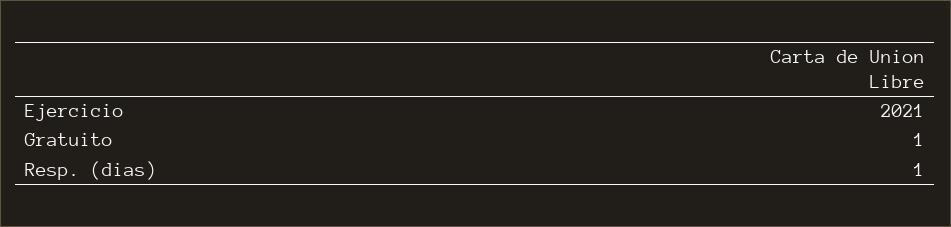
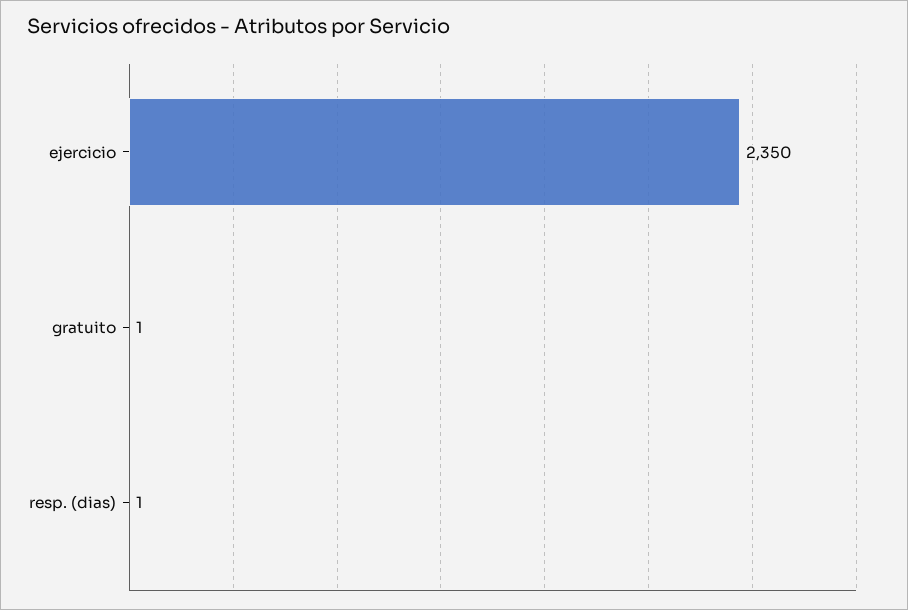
Ejercicio: 2021 -> 2350

